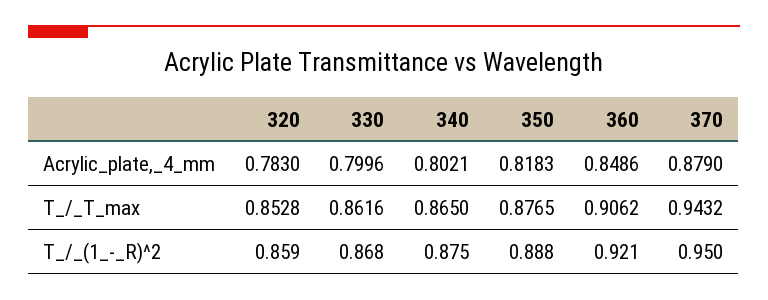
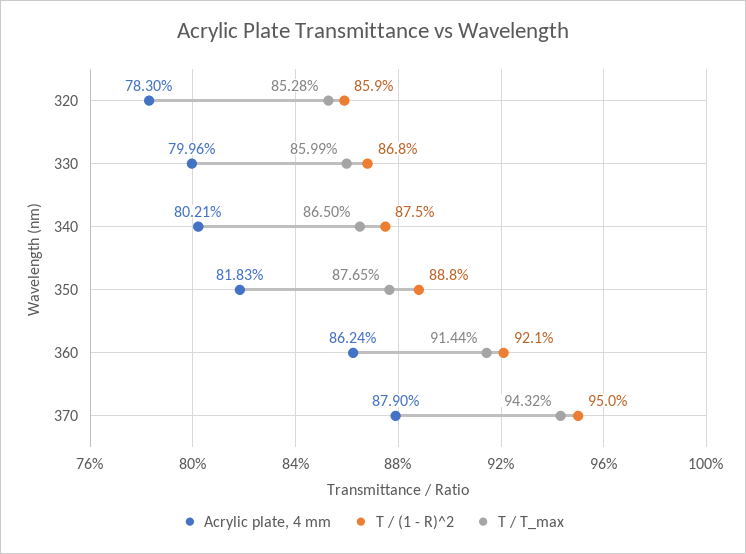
Acrylic_plate,_4_mm, 360: 0.8486 -> 0.8624
T_/_T_max, 330: 0.8616 -> 0.8599
T_/_T_max, 360: 0.9062 -> 0.9144

